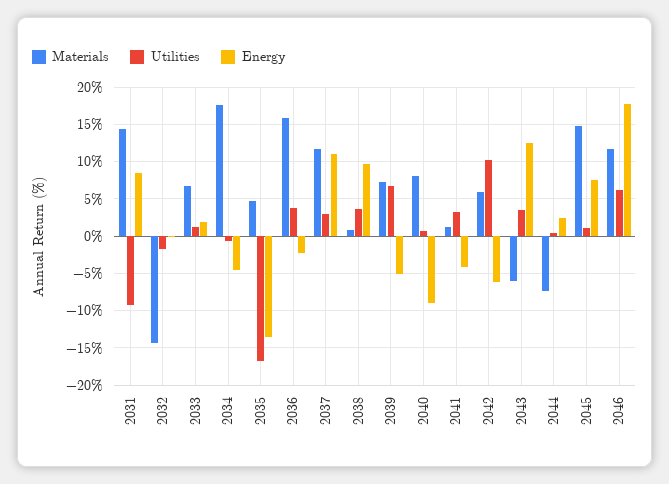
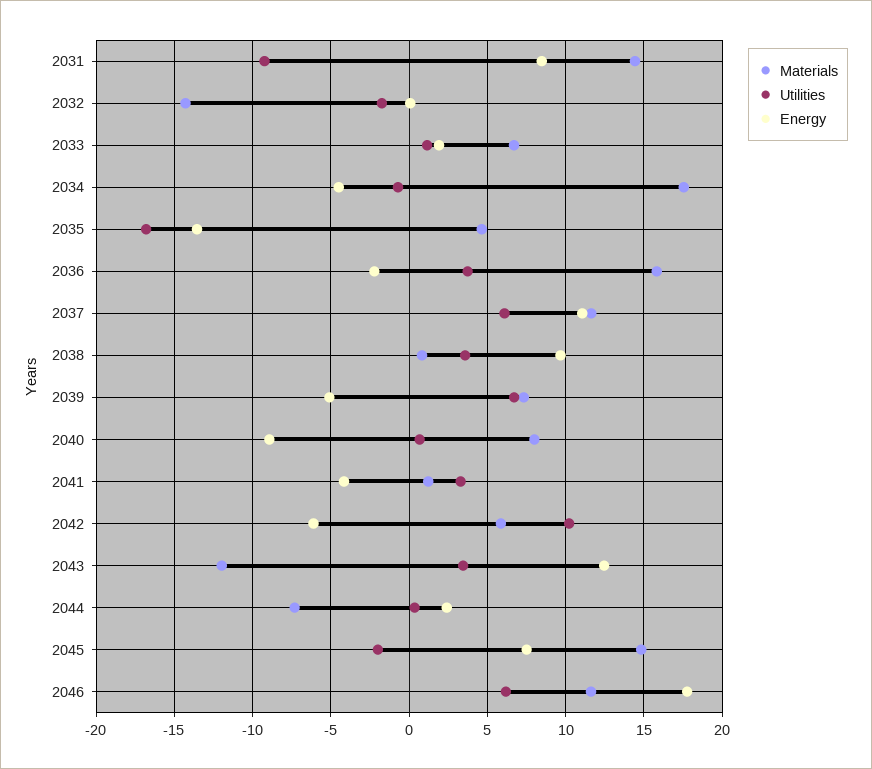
Utilities, 2037: 3 -> 6
Materials, 2043: -6 -> -12
Utilities, 2045: 1 -> -2

